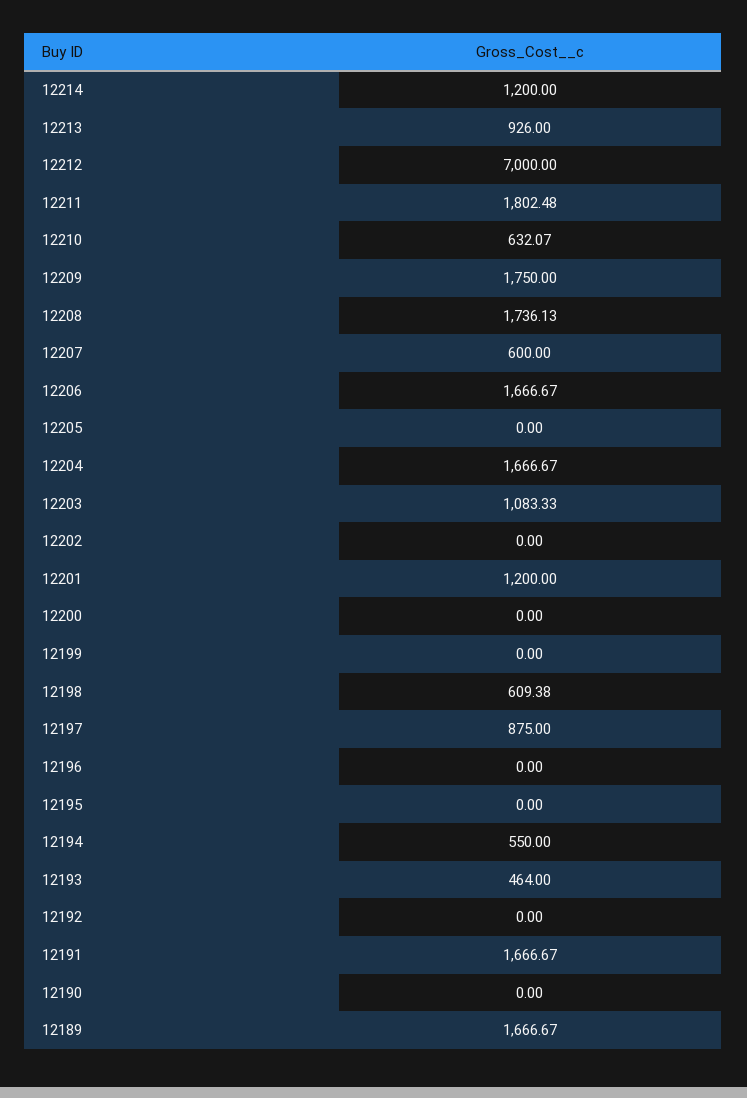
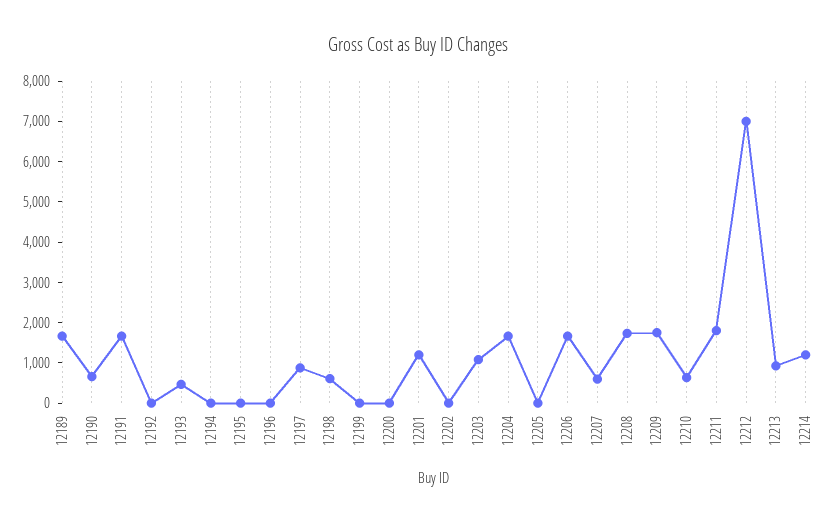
12194: 550 -> 0
12190: 0 -> 600

